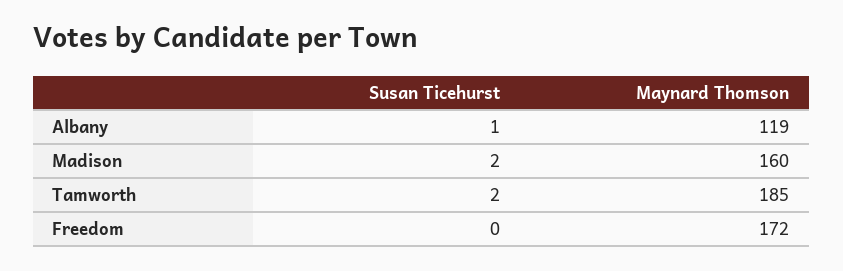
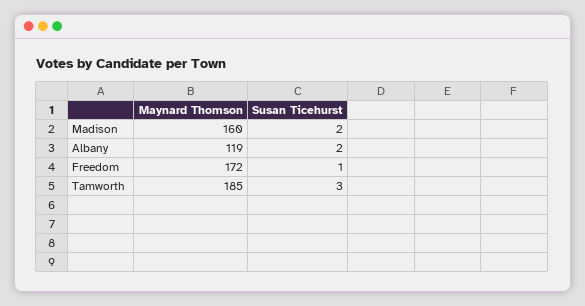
Susan Ticehurst, Albany: 1 -> 2
Susan Ticehurst, Tamworth: 2 -> 3
Susan Ticehurst, Freedom: 0 -> 1

